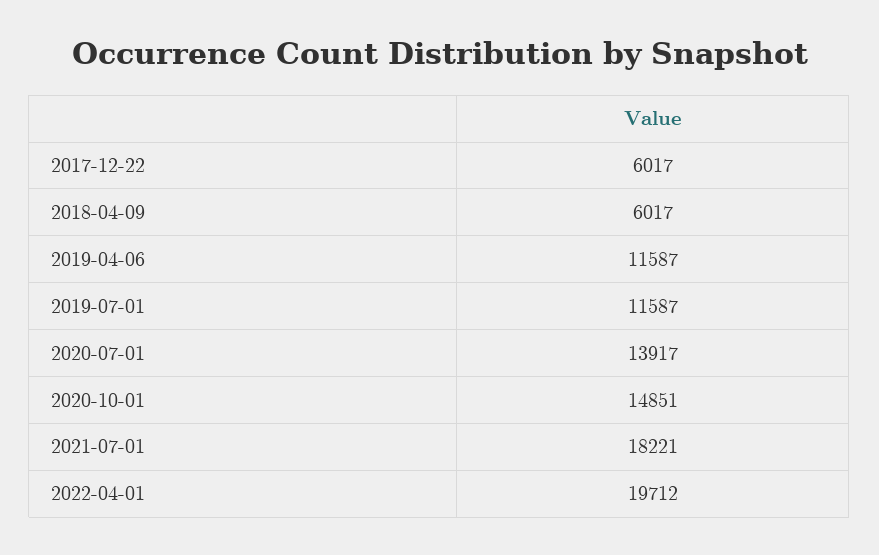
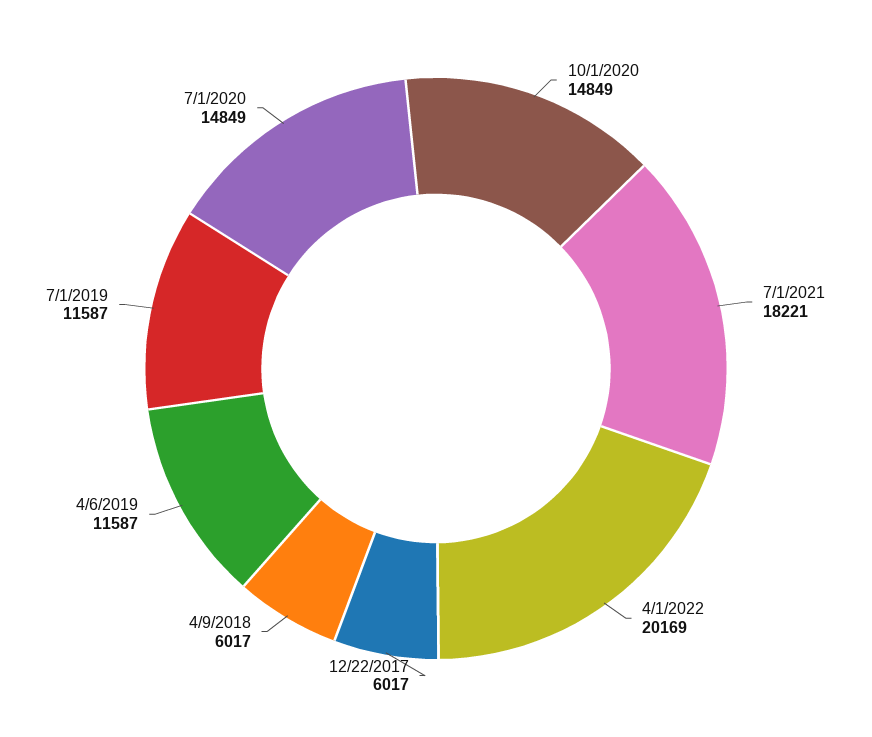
2020-07-01: 13917 -> 14849
2020-10-01: 14851 -> 14849
2022-04-01: 19712 -> 20169

